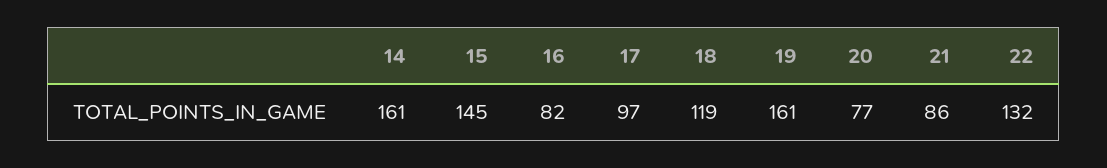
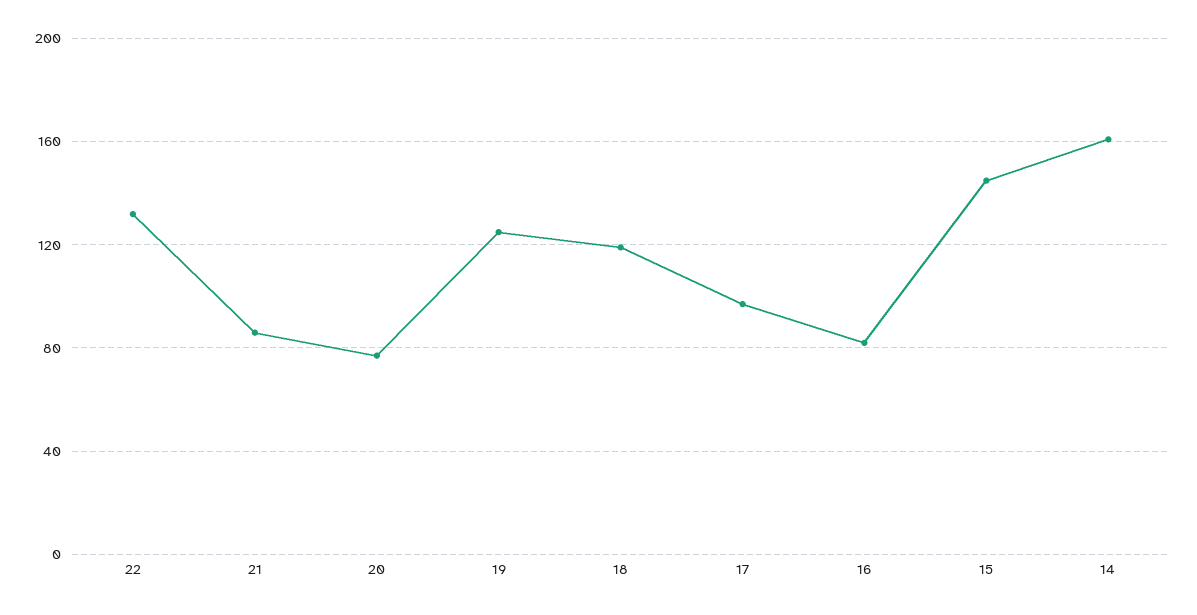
19: 161 -> 125

